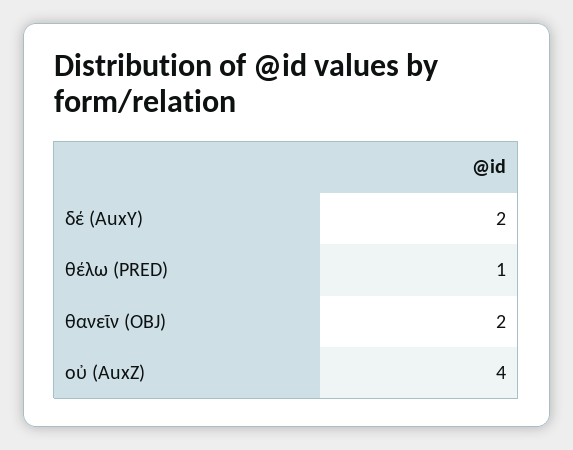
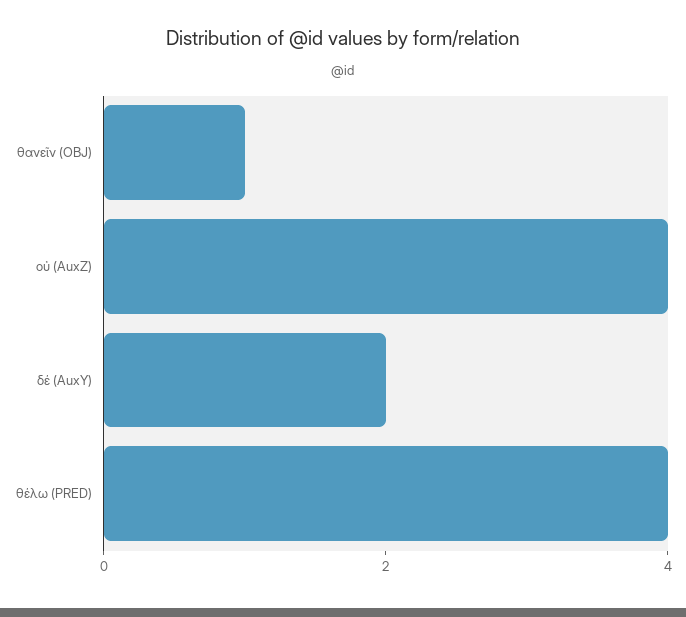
θέλω (PRED): 1 -> 4
θανεῖν (OBJ): 2 -> 1

